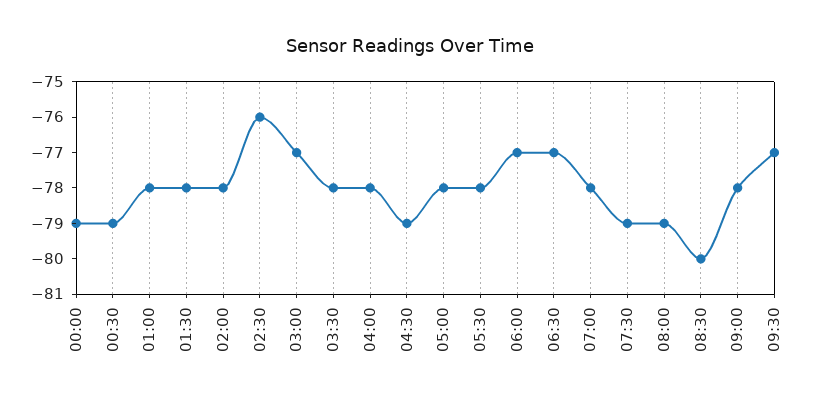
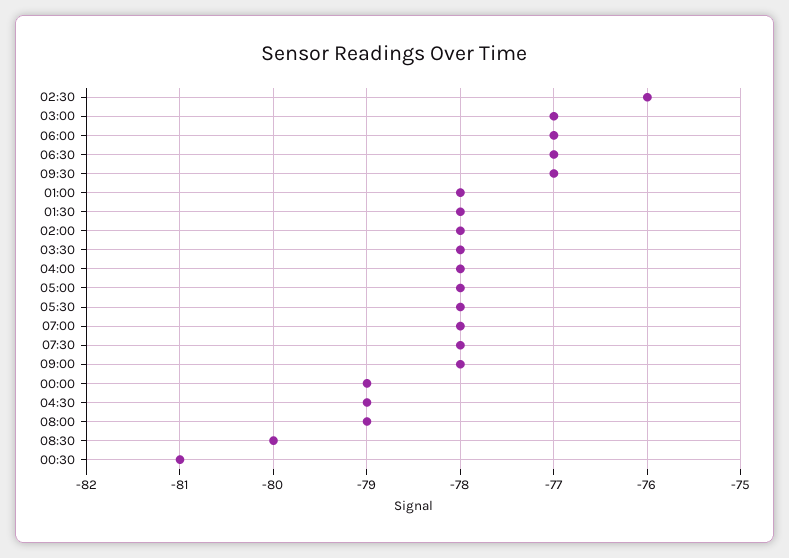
00:30: -79 -> -81
07:30: -79 -> -78

